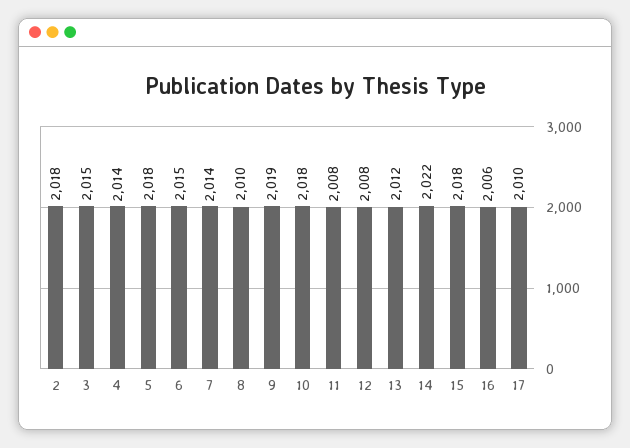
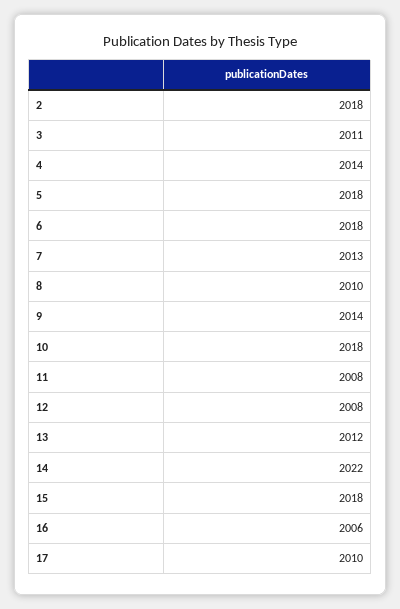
3: 2015 -> 2011
6: 2015 -> 2018
7: 2014 -> 2013
9: 2019 -> 2014

